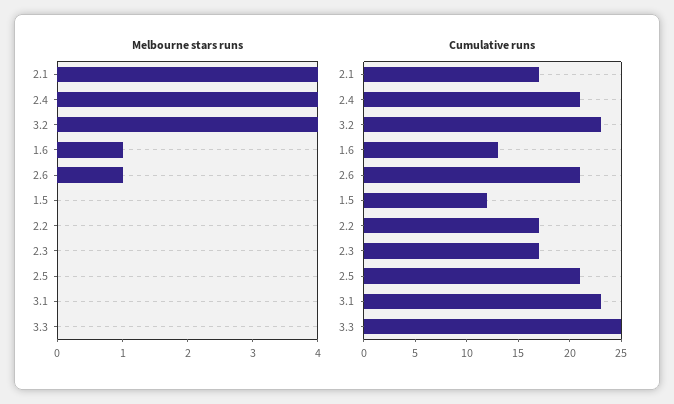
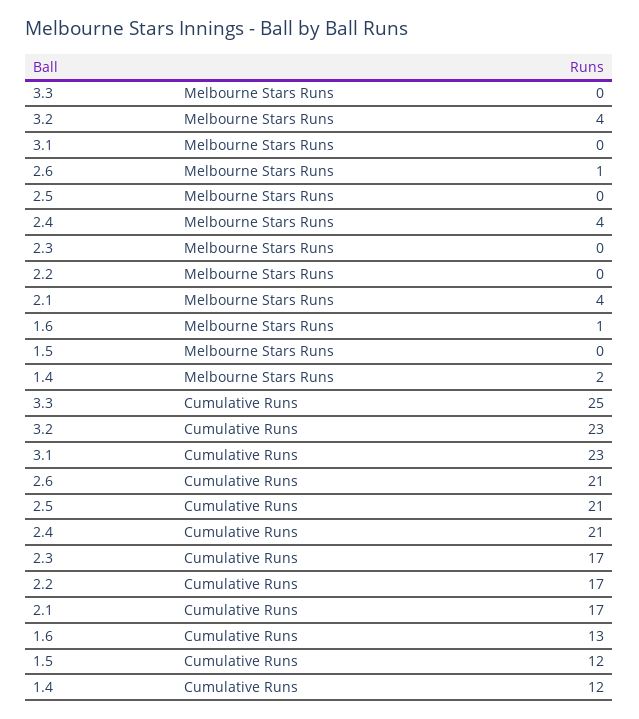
Melbourne stars runs, 1.4: none -> 2
Cumulative runs, 1.4: none -> 12

